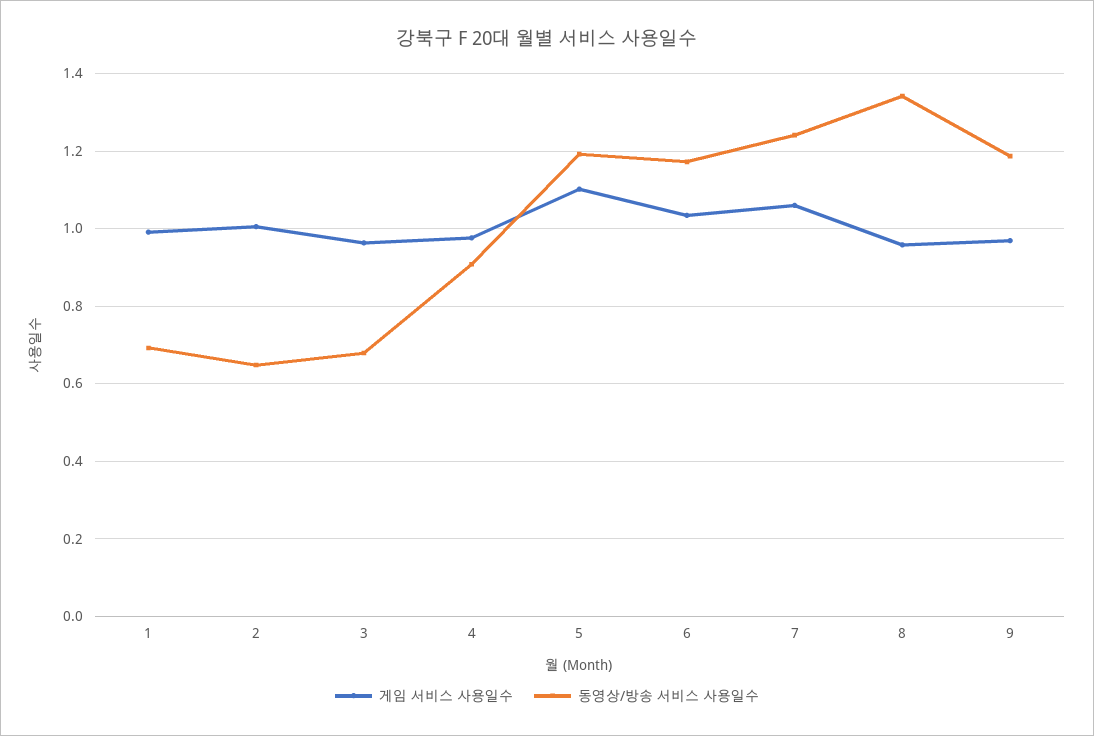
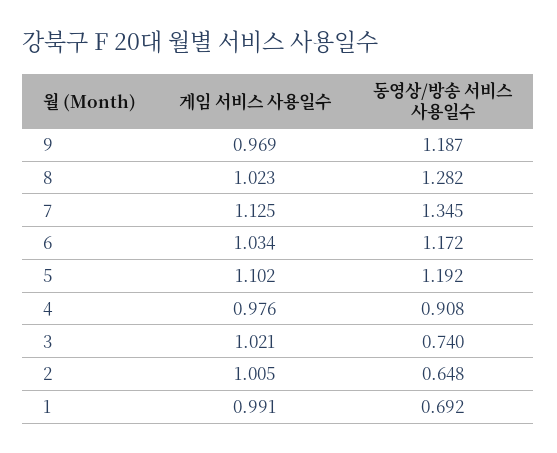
게임 서비스 사용일수, 3: 0.96 -> 1.021
동영상/방송 서비스 사용일수, 3: 0.68 -> 0.74
게임 서비스 사용일수, 7: 1.06 -> 1.125
동영상/방송 서비스 사용일수, 7: 1.24 -> 1.345
게임 서비스 사용일수, 8: 0.96 -> 1.023
동영상/방송 서비스 사용일수, 8: 1.34 -> 1.282

